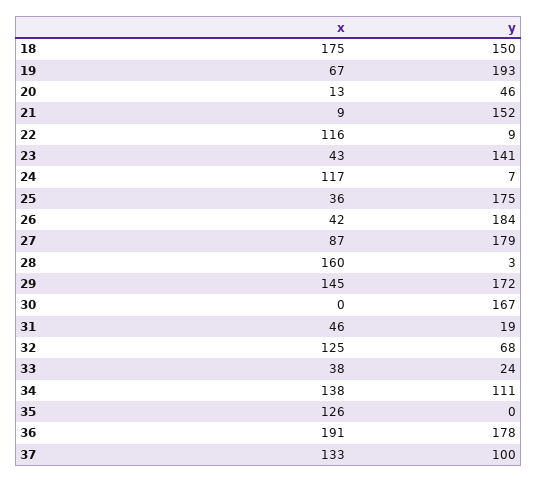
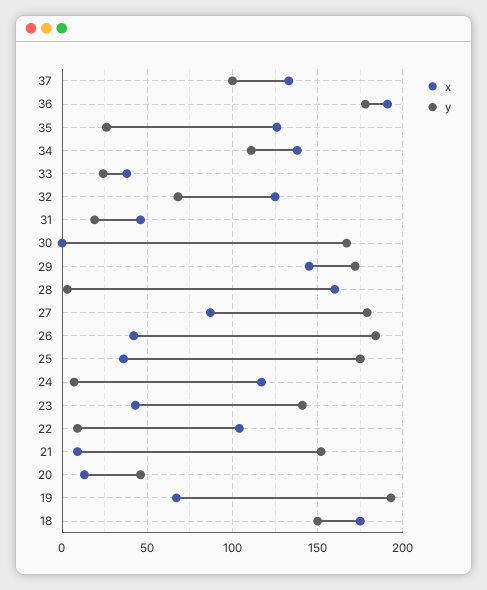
x, 22: 116 -> 105
y, 35: 0 -> 25

